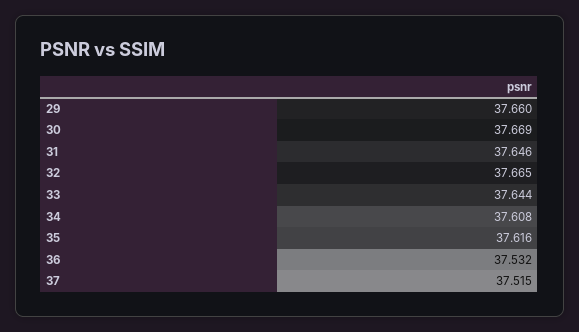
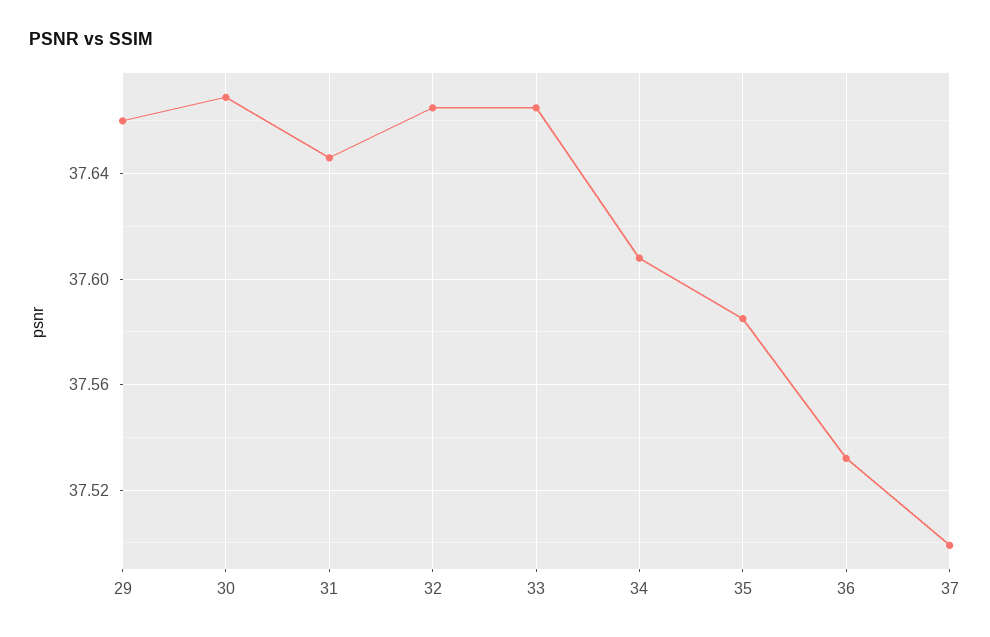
33: 37.644 -> 37.665
35: 37.616 -> 37.585
37: 37.515 -> 37.5

